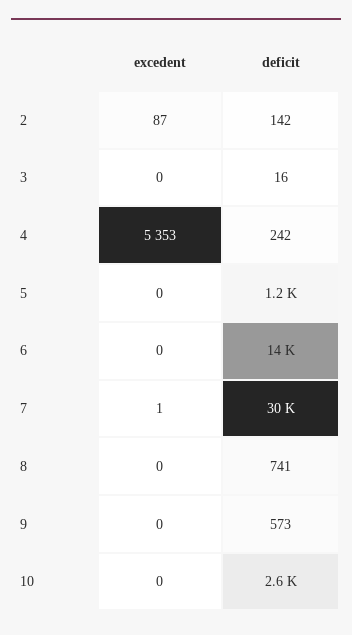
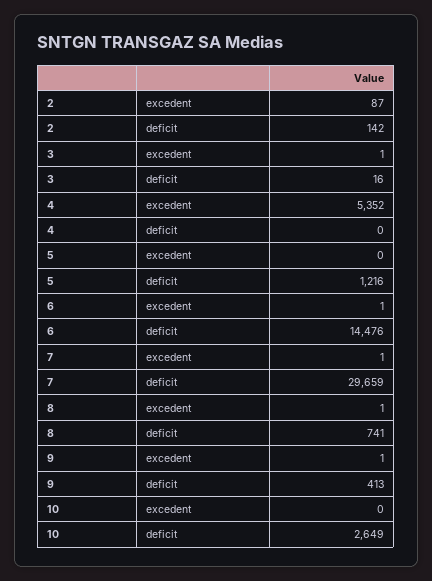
excedent, 3: 0 -> 1
excedent, 4: 5353 -> 5352
deficit, 4: 242 -> 0
excedent, 6: 0 -> 1
excedent, 8: 0 -> 1
excedent, 9: 0 -> 1
deficit, 9: 573 -> 413

